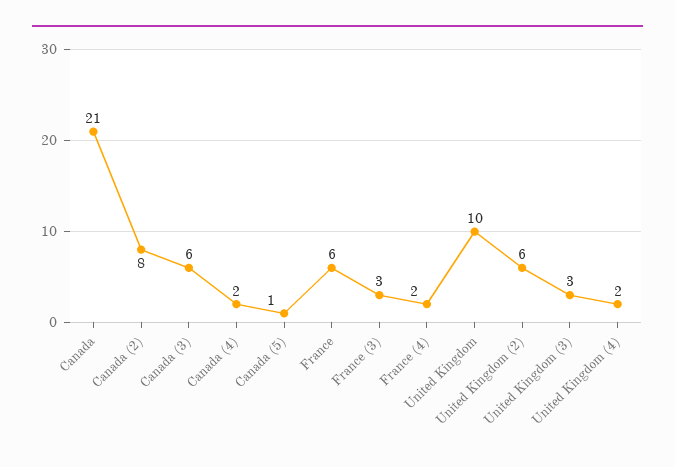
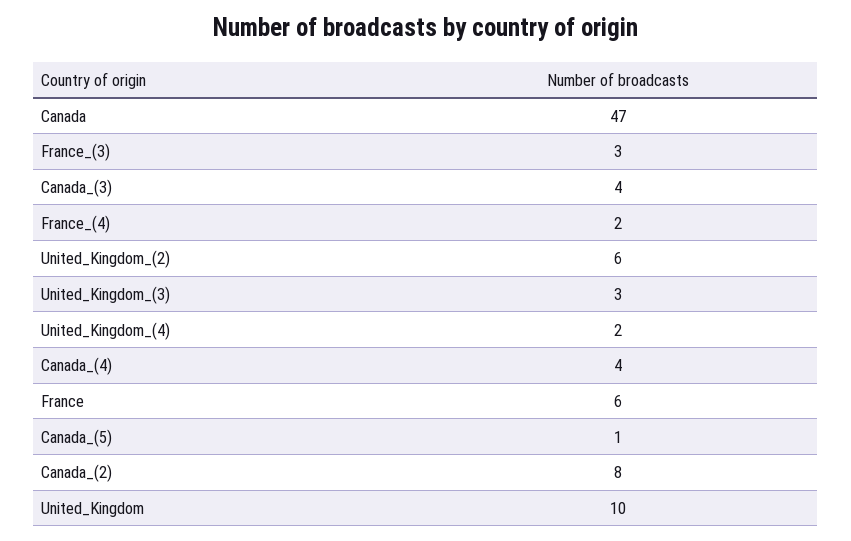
Canada: 21 -> 47
Canada (3): 6 -> 4
Canada (4): 2 -> 4

